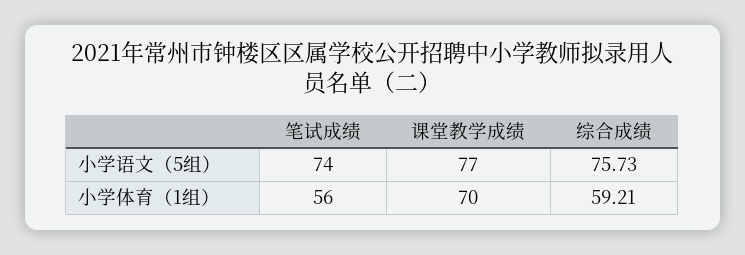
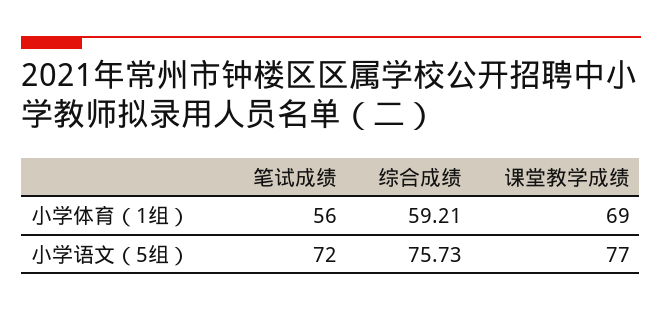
笔试成绩, 小学语文（5组）: 74 -> 72
课堂教学成绩, 小学体育（1组）: 70 -> 69

